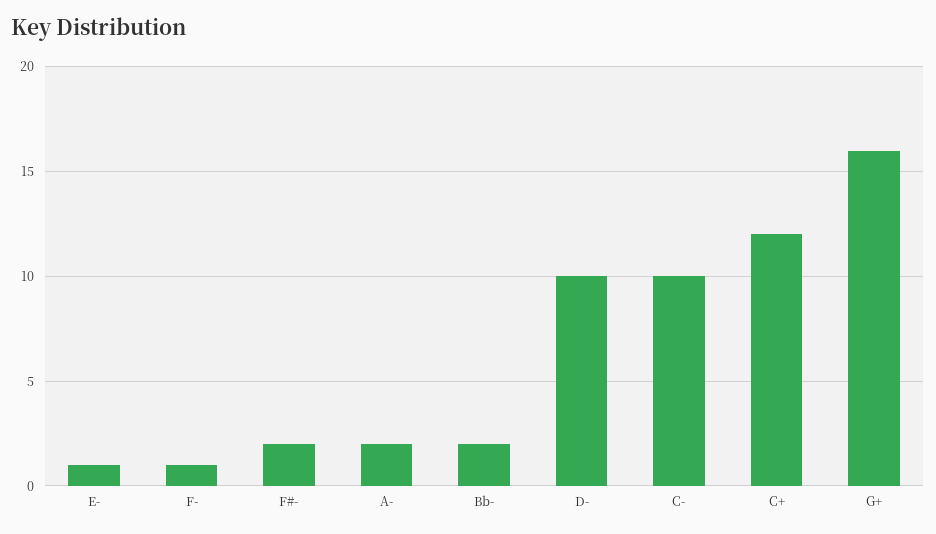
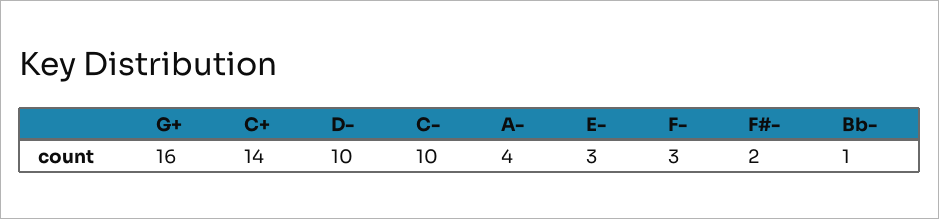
E-: 1 -> 3
F-: 1 -> 3
A-: 2 -> 4
Bb-: 2 -> 1
C+: 12 -> 14

